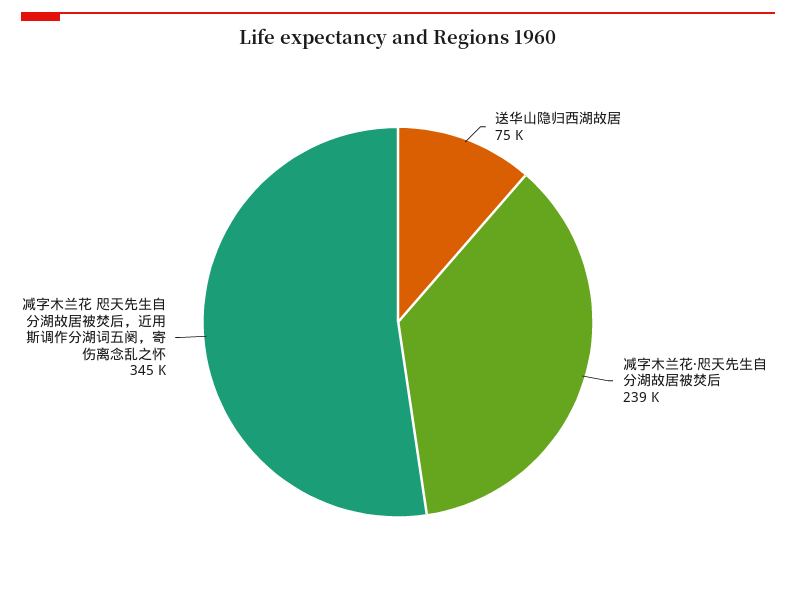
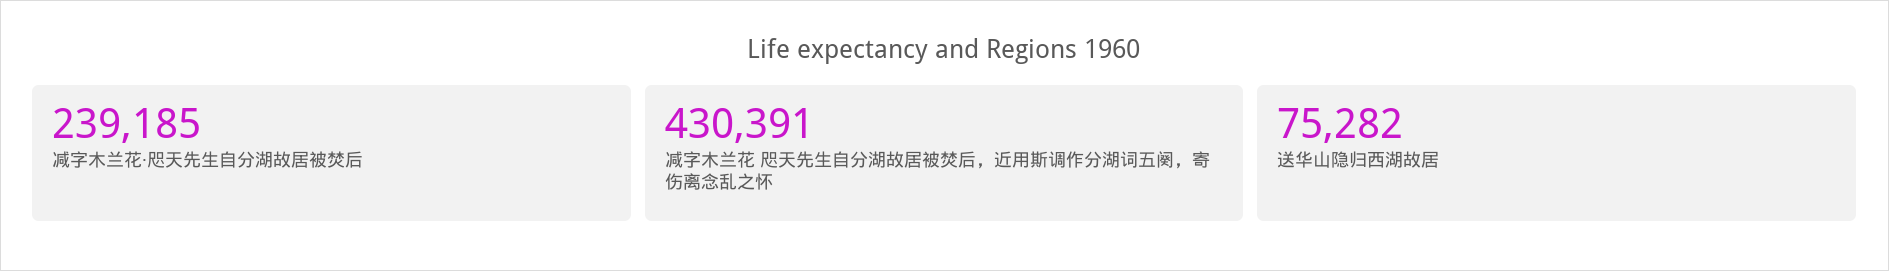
减字木兰花 咫天先生自分湖故居被焚后，近用斯调作分湖词五阕，寄伤离念乱之怀: 345000 -> 430391

